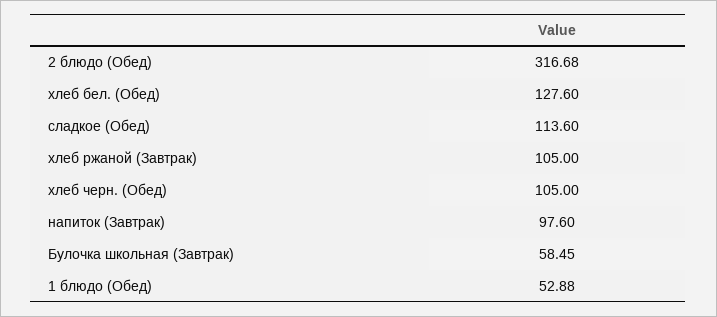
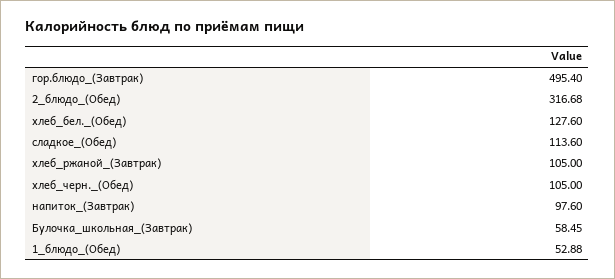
гор.блюдо_(Завтрак): none -> 495.4

